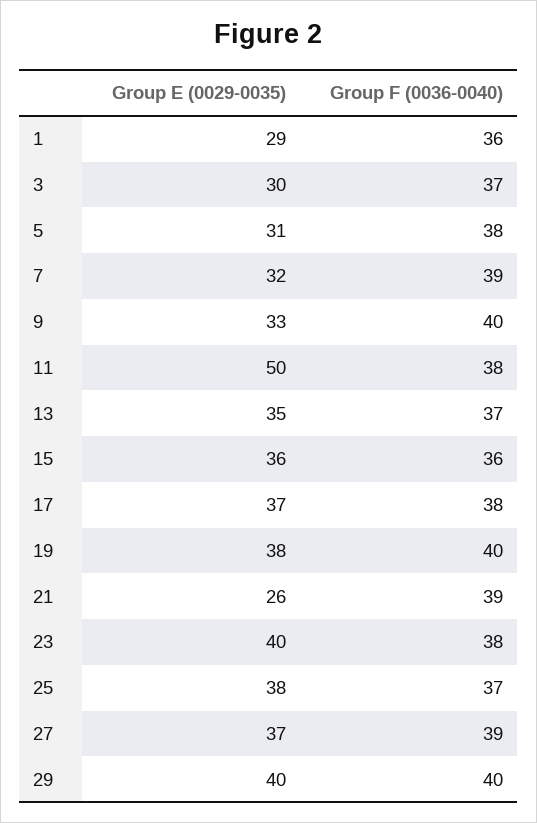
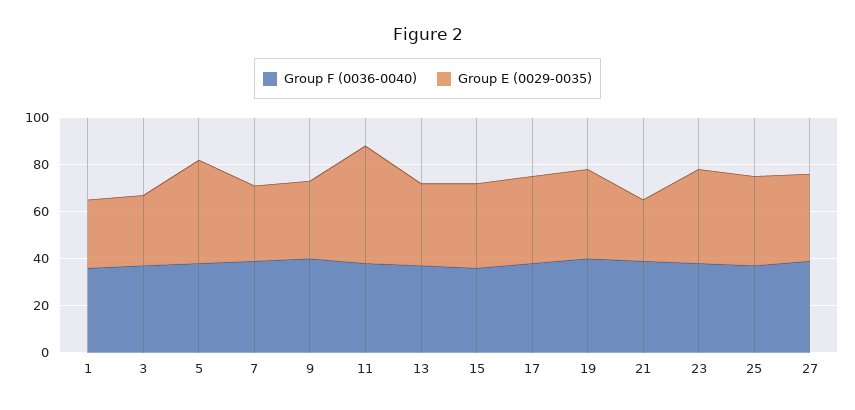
Group E (0029-0035), 5: 31 -> 45
Group E (0029-0035), 29: 40 -> none
Group F (0036-0040), 29: 40 -> none

